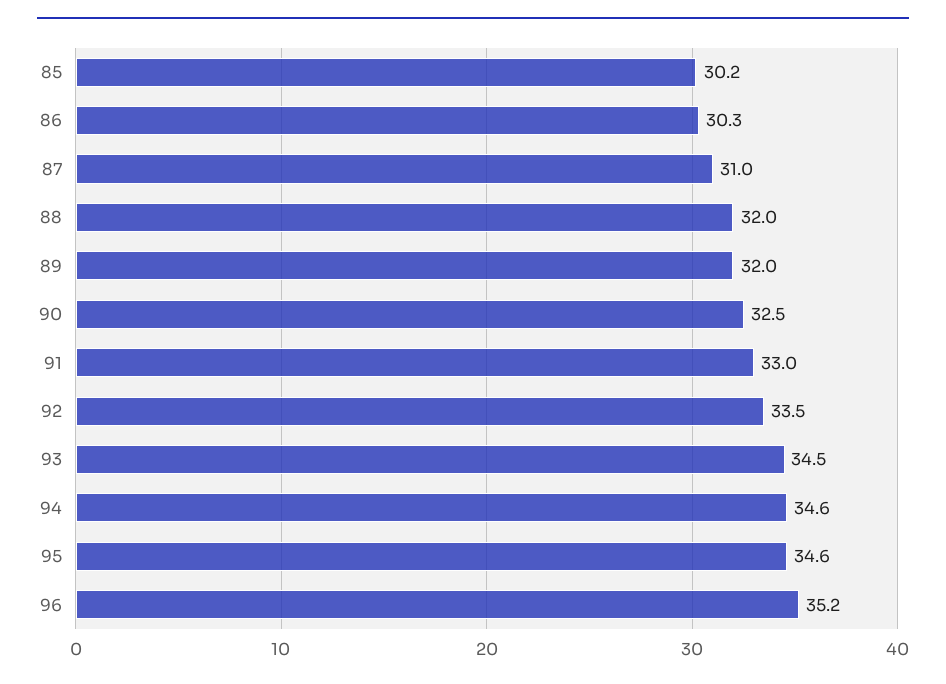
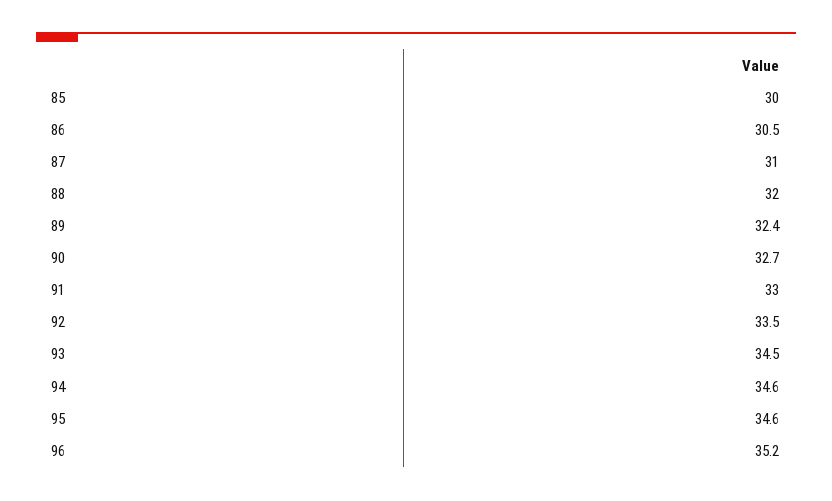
85: 30.2 -> 30
86: 30.3 -> 30.5
89: 32 -> 32.4
90: 32.5 -> 32.7

